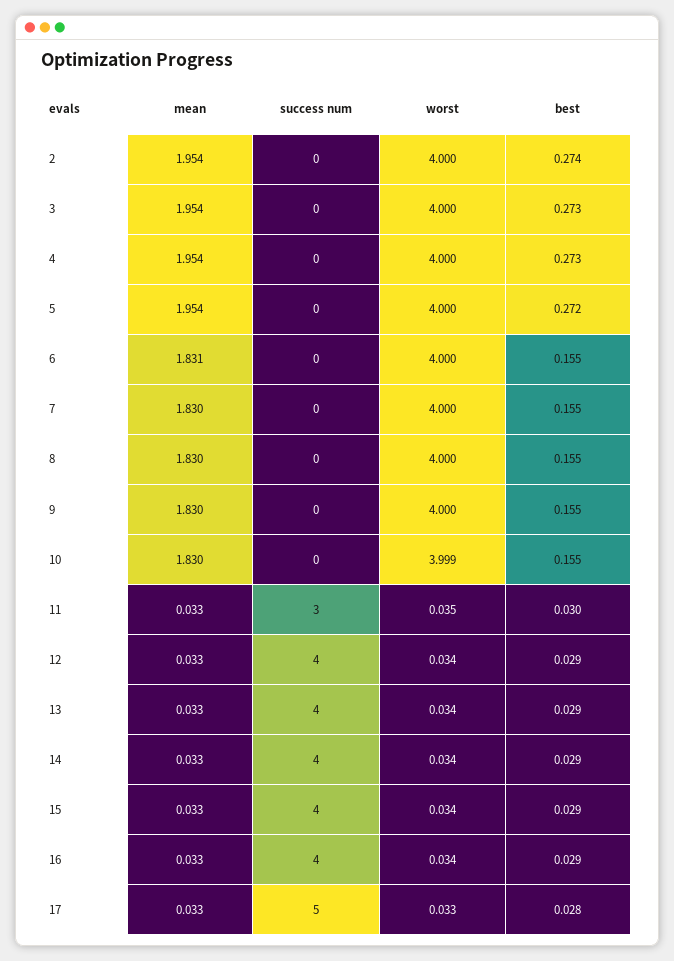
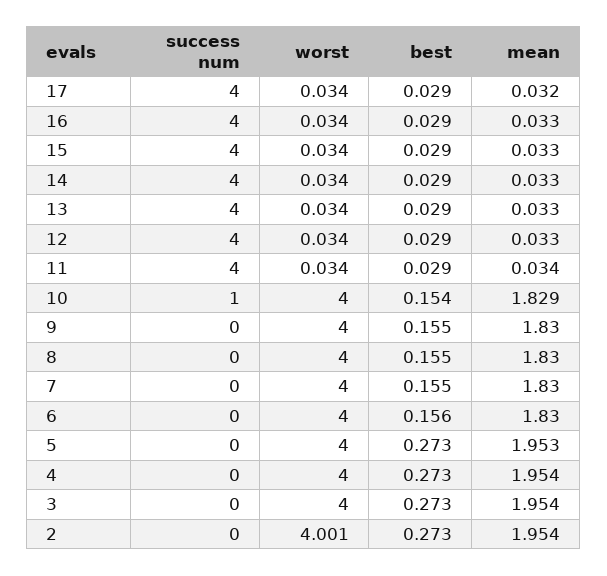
worst, 2: 4 -> 4.001
best, 2: 0.274 -> 0.273
mean, 5: 1.954 -> 1.953
best, 5: 0.272 -> 0.273
mean, 6: 1.831 -> 1.83
best, 6: 0.155 -> 0.156
mean, 10: 1.83 -> 1.829
success num, 10: 0 -> 1
worst, 10: 3.999 -> 4
best, 10: 0.155 -> 0.154
mean, 11: 0.033 -> 0.034
success num, 11: 3 -> 4
worst, 11: 0.035 -> 0.034
best, 11: 0.03 -> 0.029
mean, 17: 0.033 -> 0.032
success num, 17: 5 -> 4
worst, 17: 0.033 -> 0.034
best, 17: 0.028 -> 0.029

